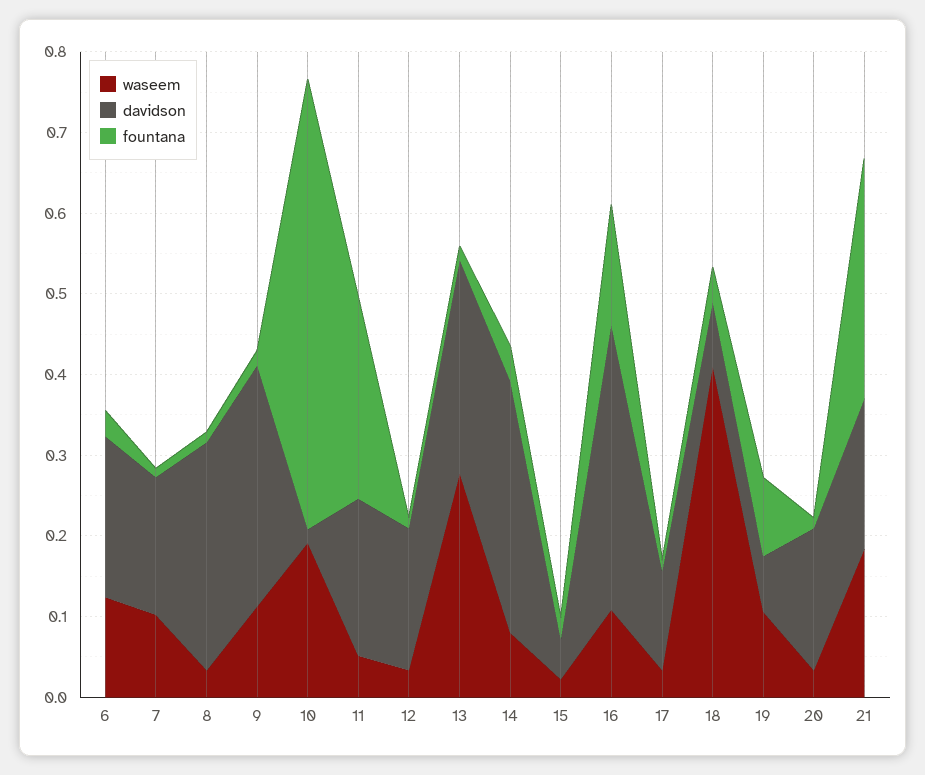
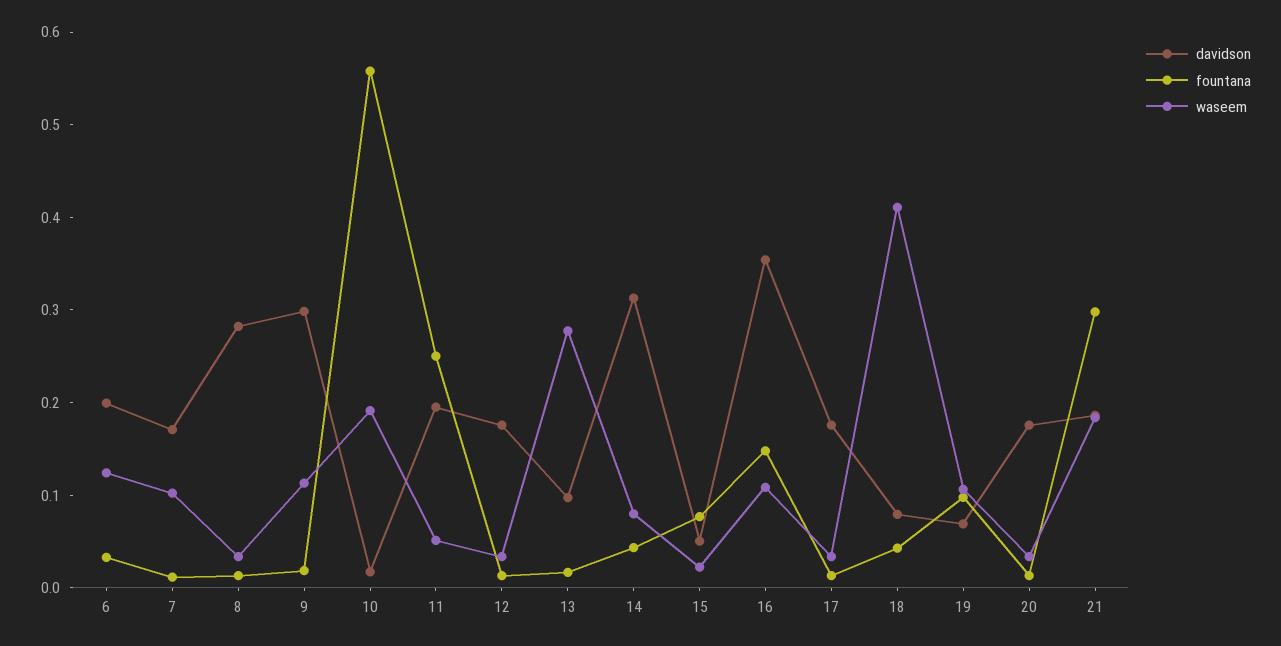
davidson, 13: 0.26 -> 0.1
fountana, 15: 0.02 -> 0.08
davidson, 17: 0.12 -> 0.18

